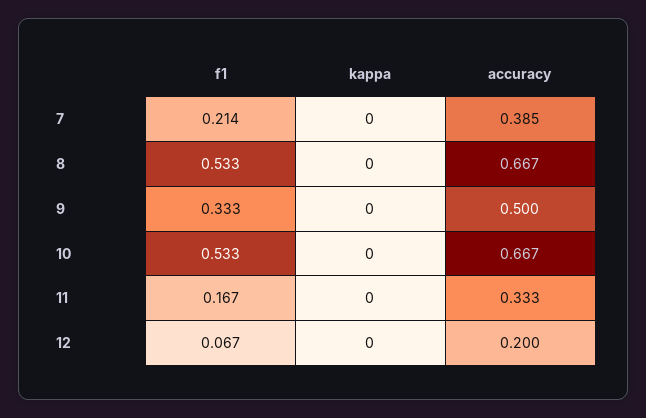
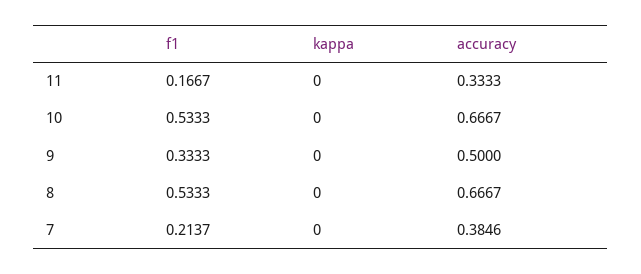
f1, 12: 0.067 -> none
kappa, 12: 0 -> none
accuracy, 12: 0.2 -> none

